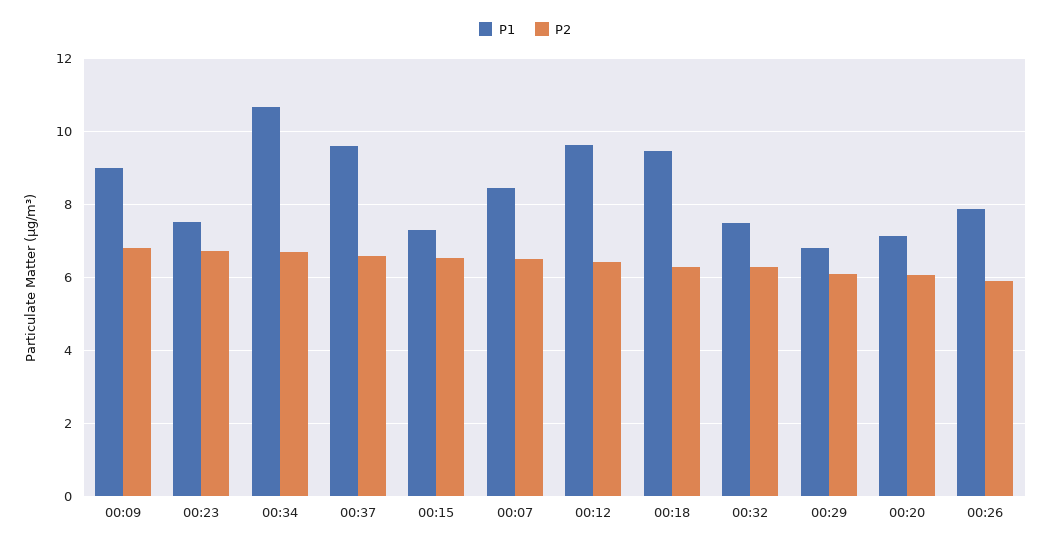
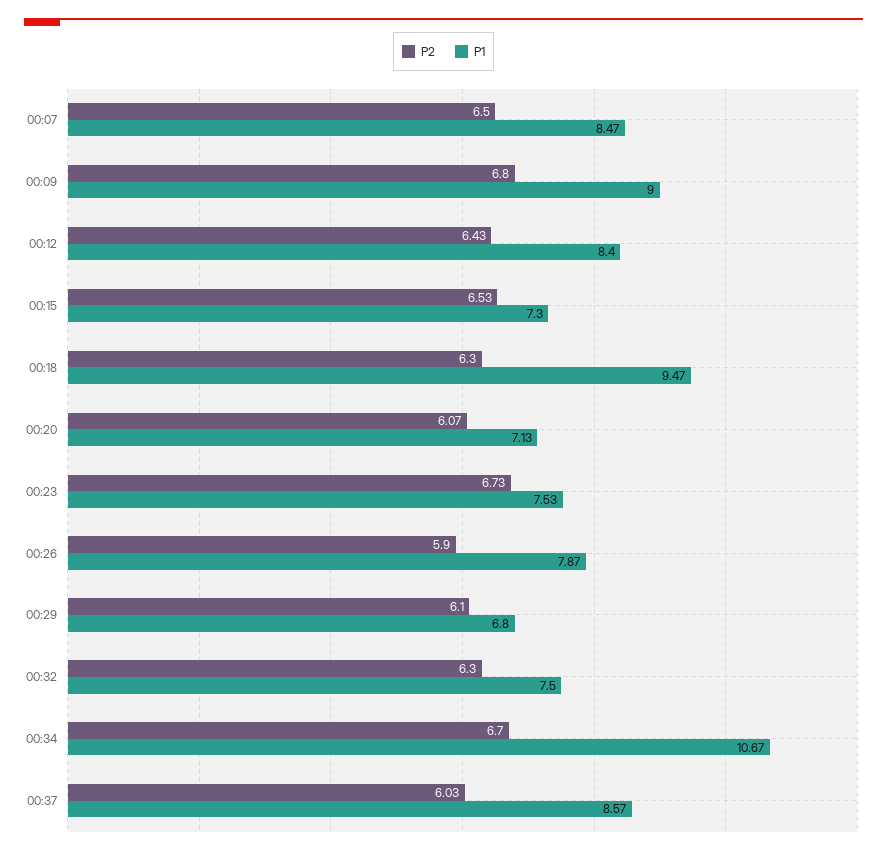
P1, 00:37: 9.6 -> 8.57
P2, 00:37: 6.6 -> 6.03
P1, 00:12: 9.6 -> 8.4

